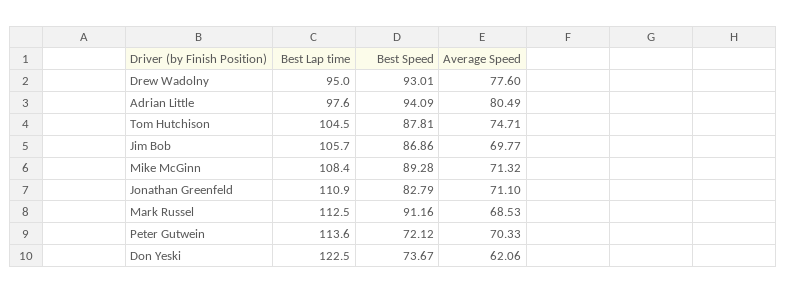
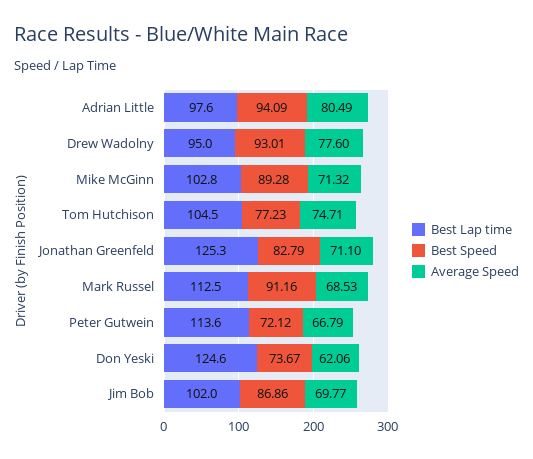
Best Speed, Tom Hutchison: 87.81 -> 77.23
Best Lap time, Jim Bob: 105.7 -> 102
Best Lap time, Mike McGinn: 108.4 -> 102.8
Best Lap time, Jonathan Greenfeld: 110.9 -> 125.3
Average Speed, Peter Gutwein: 70.33 -> 66.79
Best Lap time, Don Yeski: 122.5 -> 124.6

